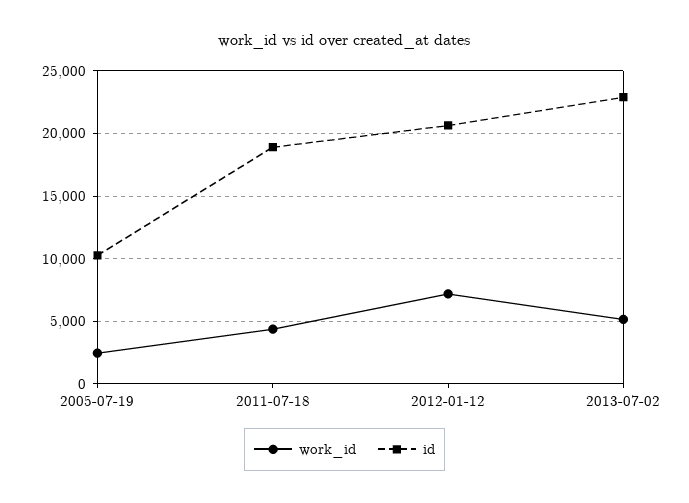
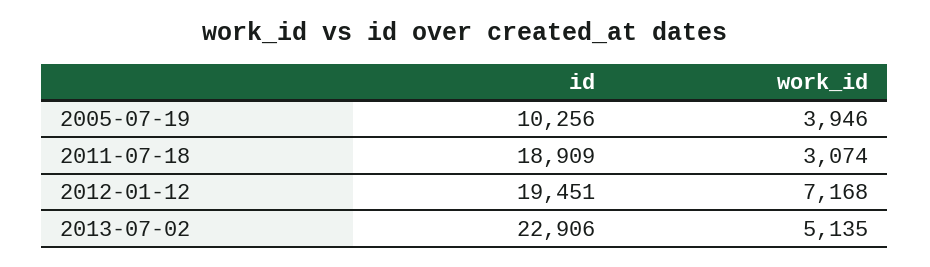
work_id, 2005-07-19: 2500 -> 3946
work_id, 2011-07-18: 4500 -> 3074
id, 2012-01-12: 20500 -> 19451

